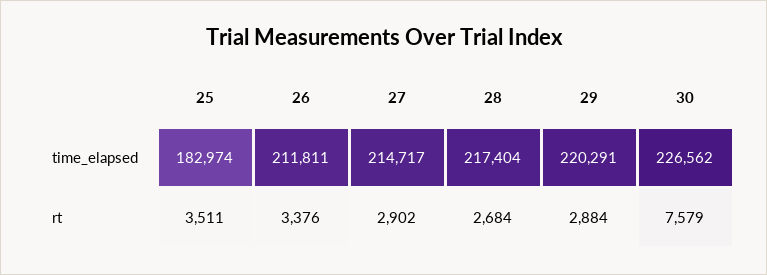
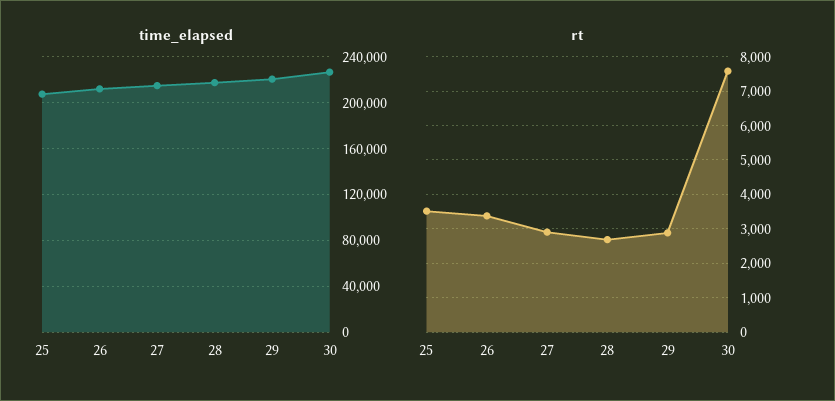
time_elapsed, 25: 182974 -> 210000

